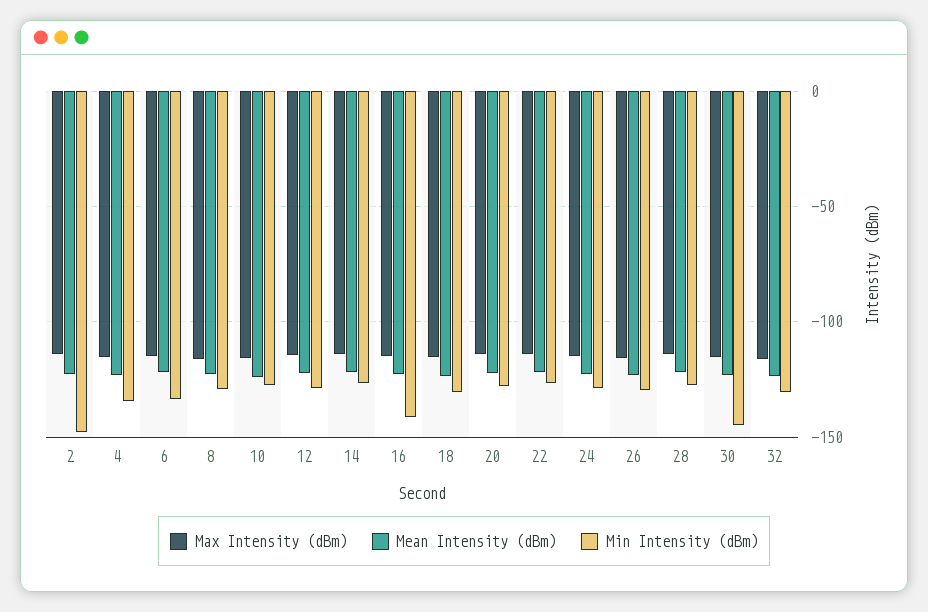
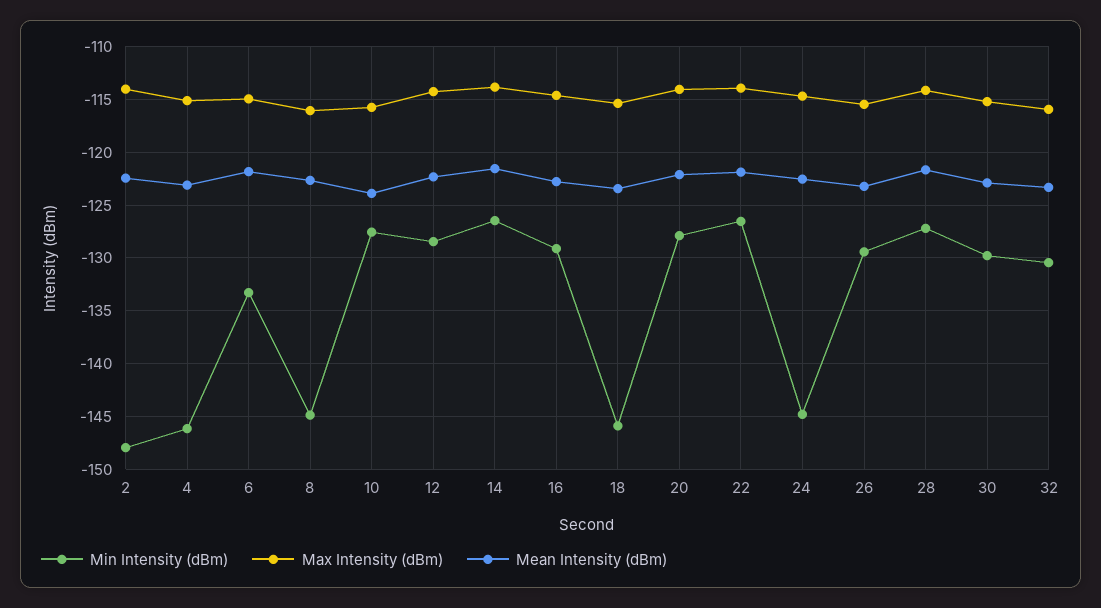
Min Intensity (dBm), 4: -135 -> -146
Min Intensity (dBm), 8: -130 -> -145
Min Intensity (dBm), 16: -140 -> -129
Min Intensity (dBm), 18: -130 -> -146
Min Intensity (dBm), 24: -130 -> -145
Min Intensity (dBm), 30: -145 -> -130

